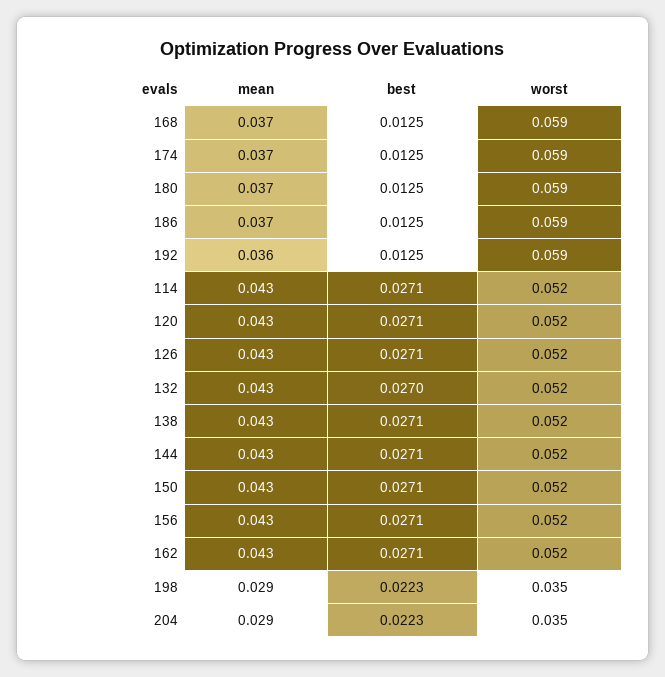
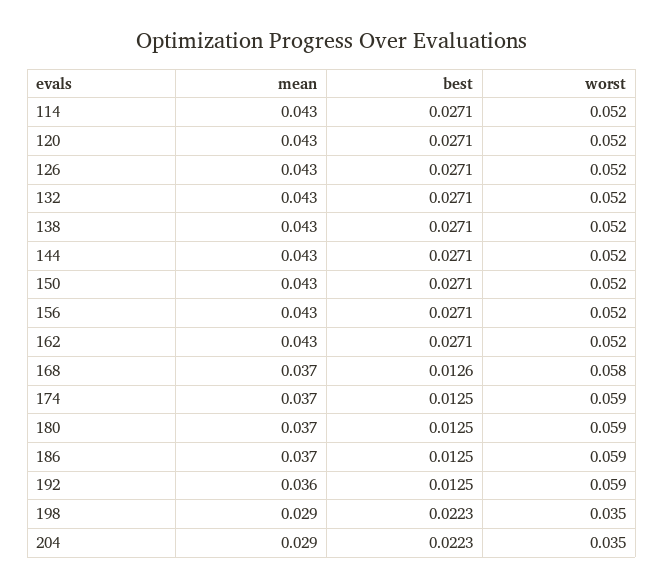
best, 168: 0.0125 -> 0.0126
worst, 168: 0.059 -> 0.058
best, 132: 0.027 -> 0.0271

